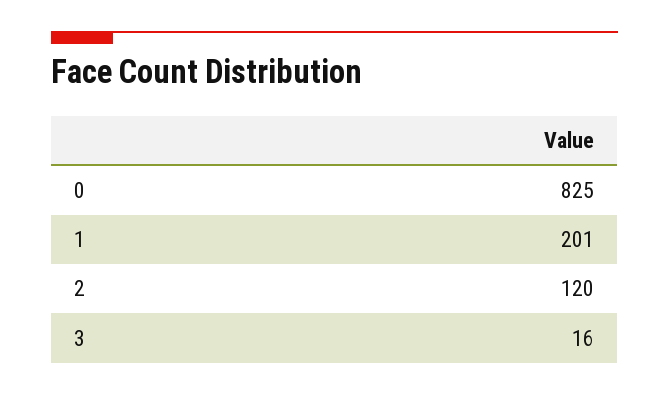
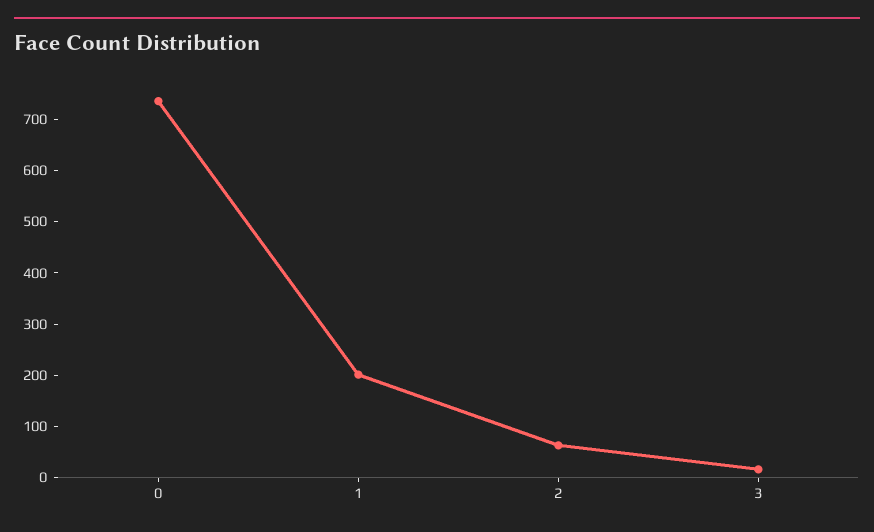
0: 825 -> 740
2: 120 -> 60

